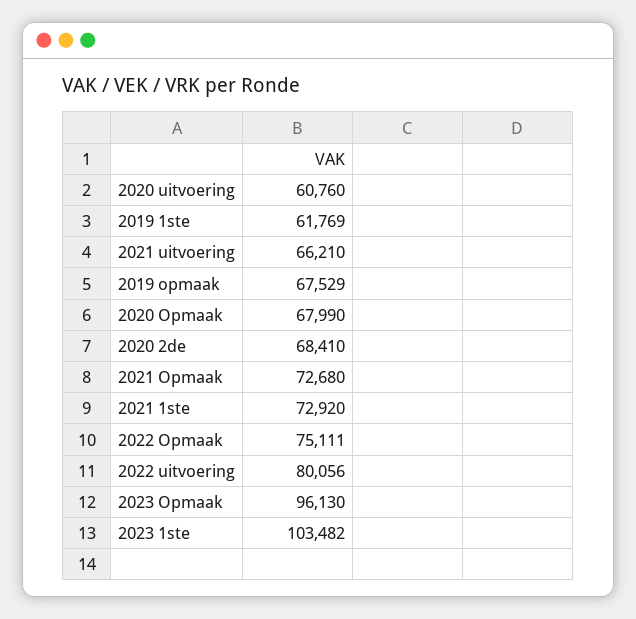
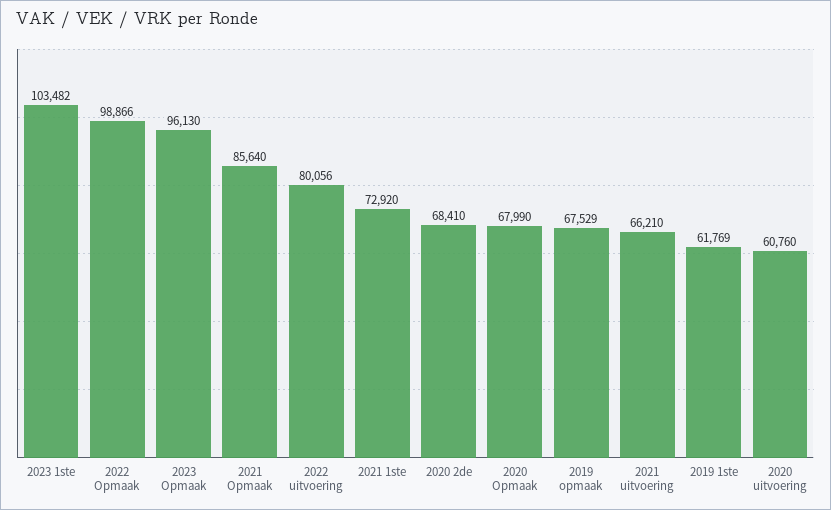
2021 Opmaak: 72680 -> 85640
2022 Opmaak: 75111 -> 98866

